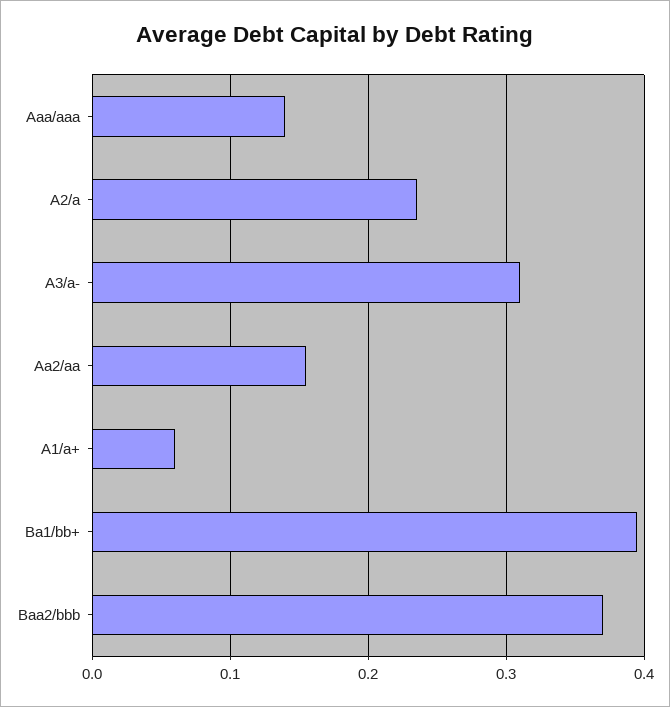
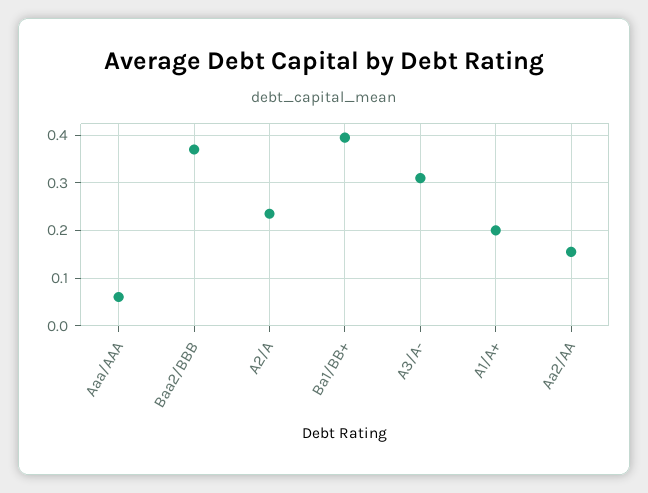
Aaa/aaa: 0.14 -> 0.06
A1/a+: 0.06 -> 0.2

